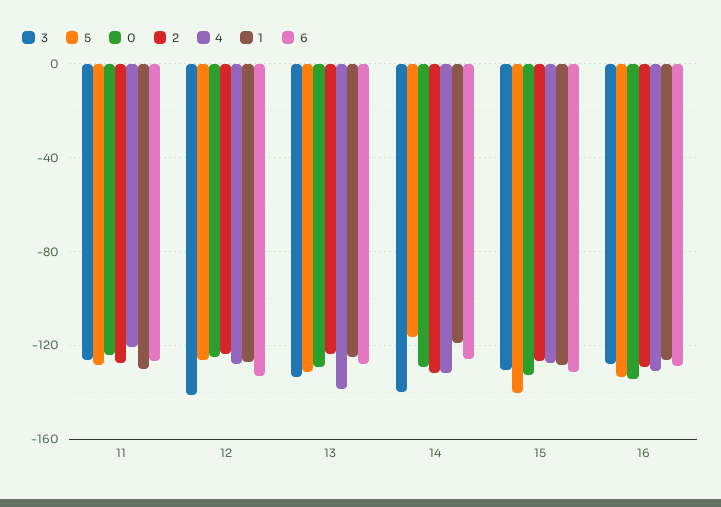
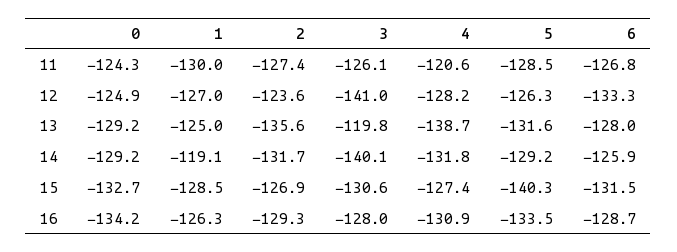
3, 13: -135 -> -119.8
2, 13: -125 -> -135.6
5, 14: -115 -> -129.2

